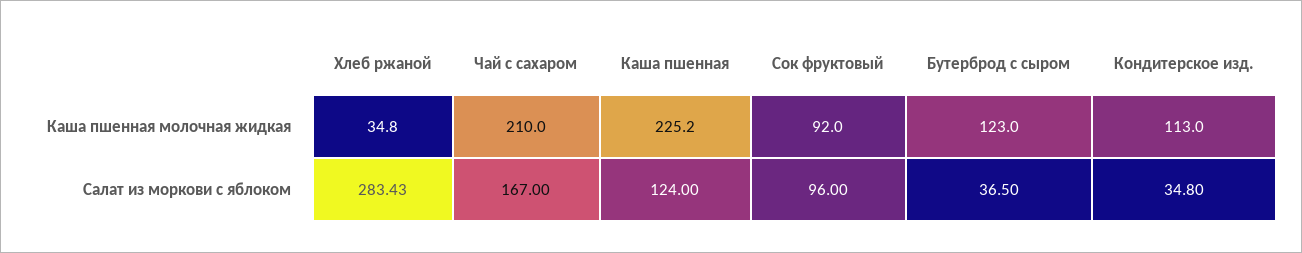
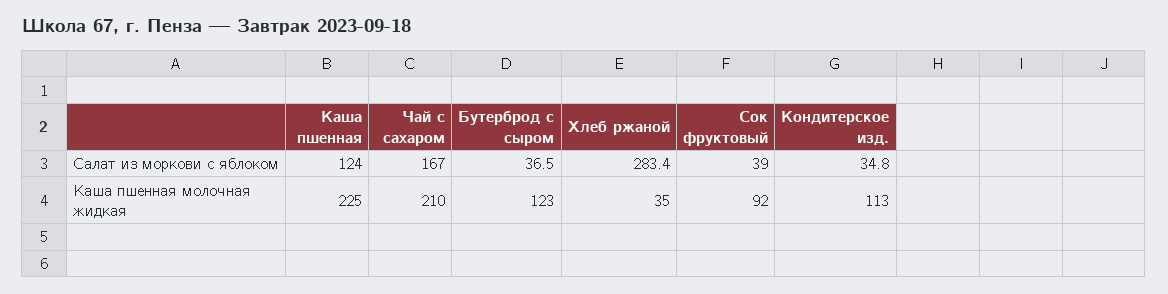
Сок фруктовый, Салат из моркови с яблоком: 96 -> 39

